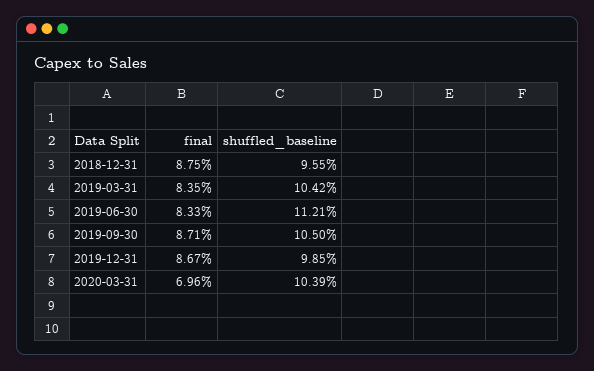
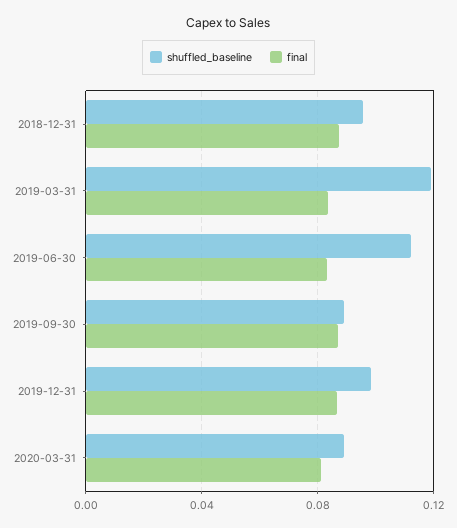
shuffled_baseline, 2019-03-31: 0.1042 -> 0.12
shuffled_baseline, 2019-09-30: 0.105 -> 0.09
final, 2020-03-31: 0.0696 -> 0.08
shuffled_baseline, 2020-03-31: 0.1039 -> 0.09

